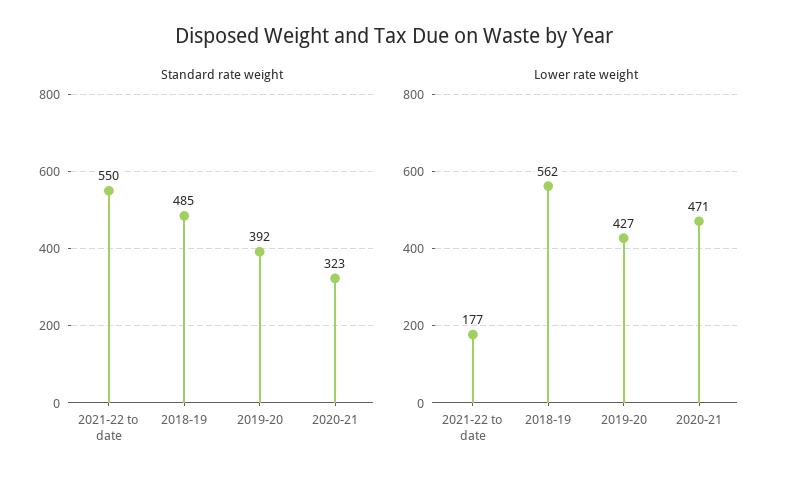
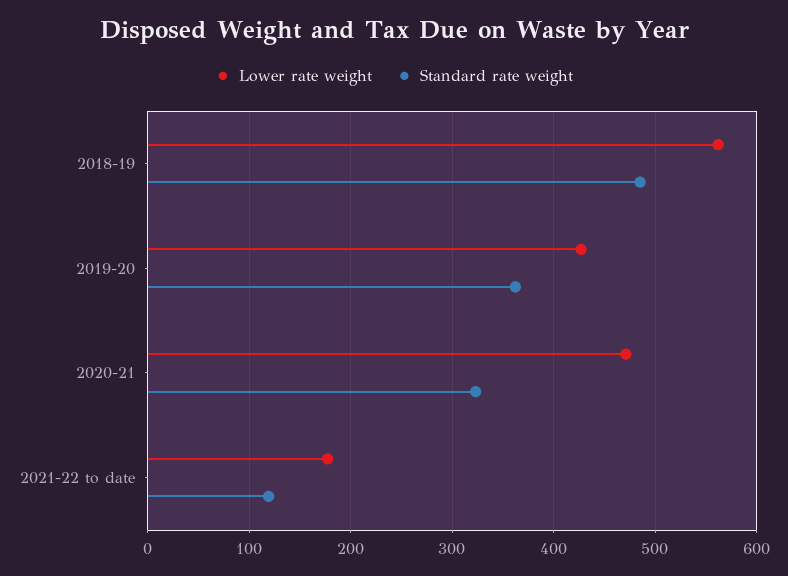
Standard rate weight, 2021-22 to date: 550 -> 120
Standard rate weight, 2019-20: 392 -> 360

